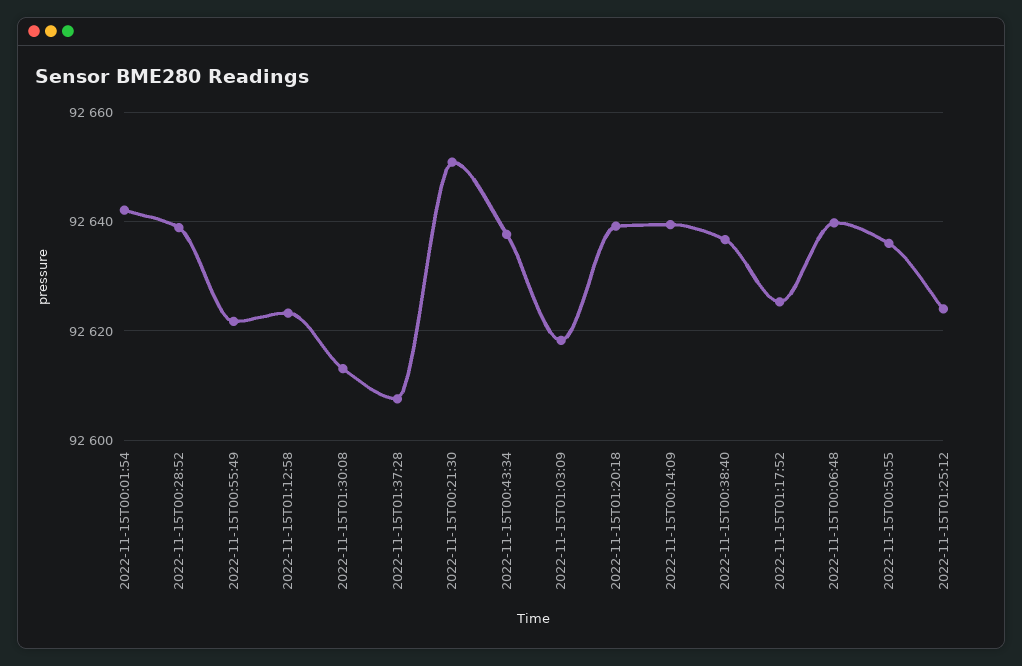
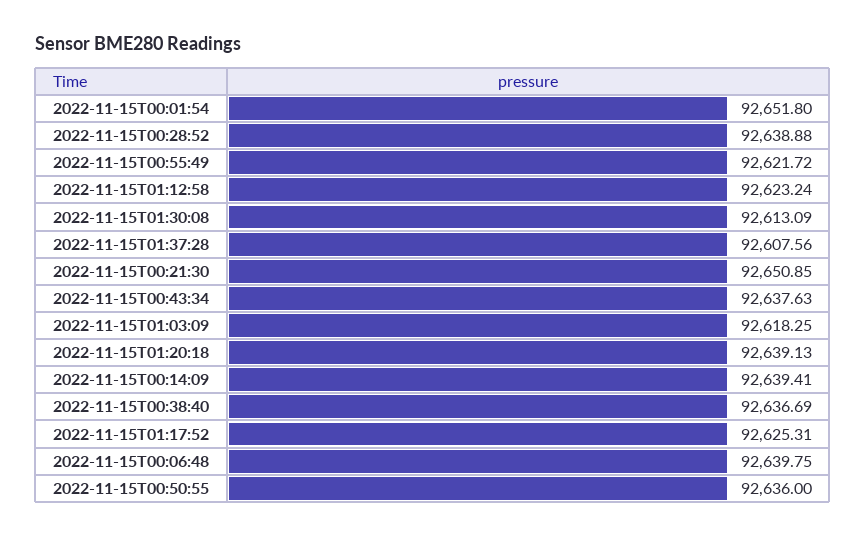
2022-11-15T00:01:54: 92642 -> 92651.8
2022-11-15T01:25:12: 92624 -> none

